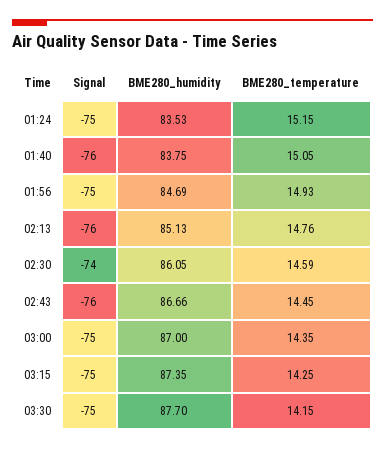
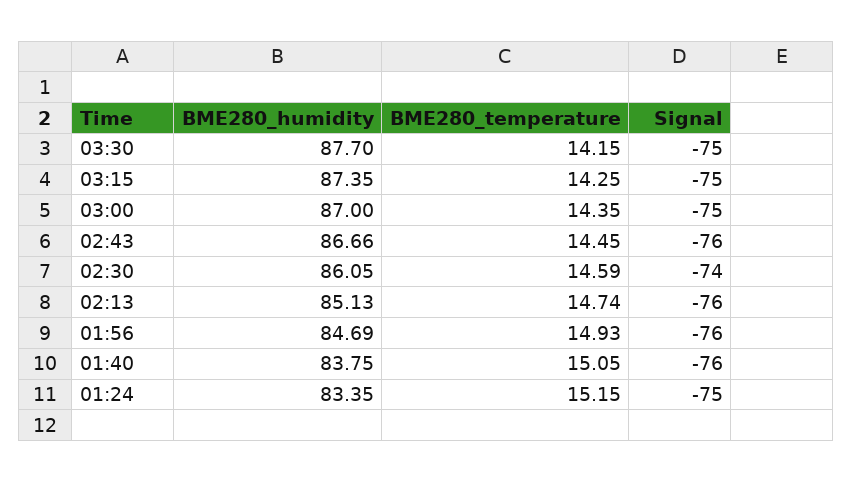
BME280_humidity, 01:24: 83.53 -> 83.35
Signal, 01:56: -75 -> -76
BME280_temperature, 02:13: 14.76 -> 14.74

